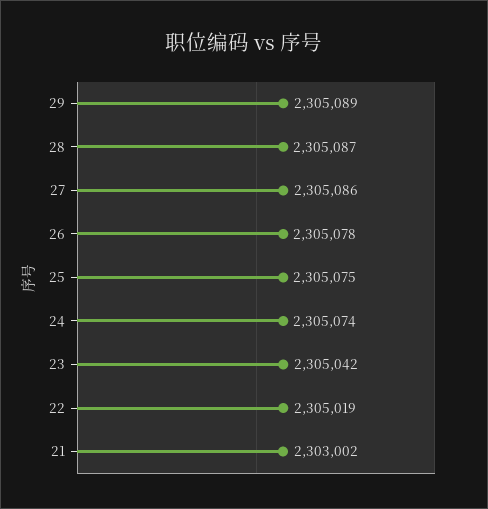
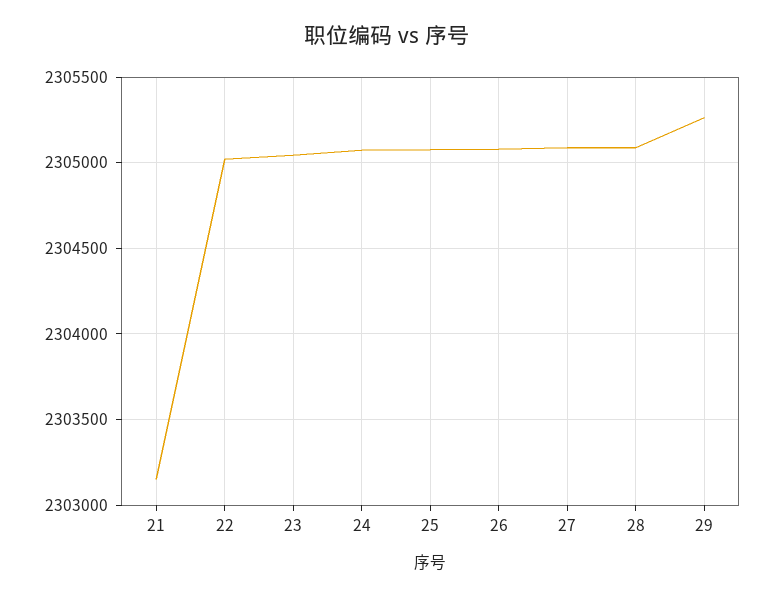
29: 2305089 -> 2305250
21: 2303002 -> 2303150

